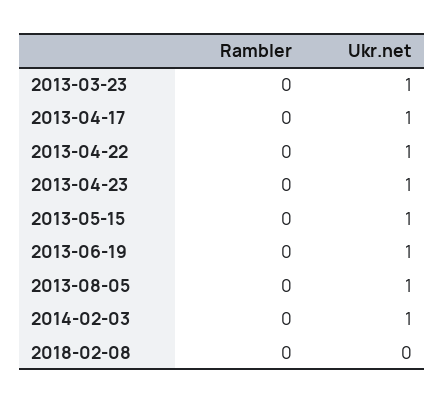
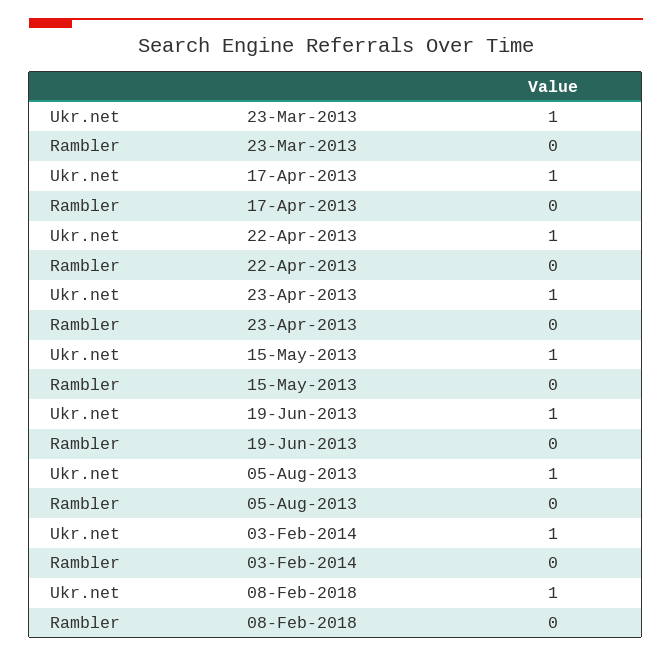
Ukr.net, 2018-02-08: 0 -> 1

